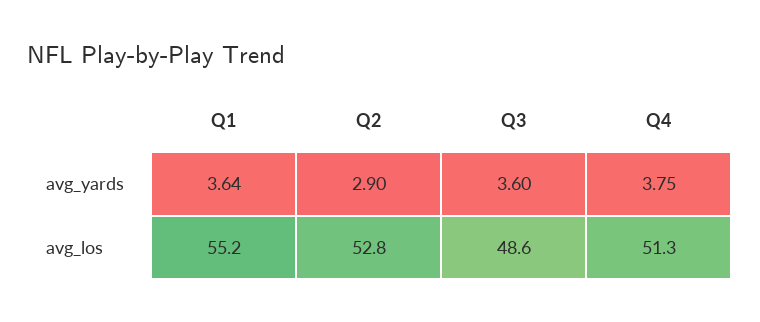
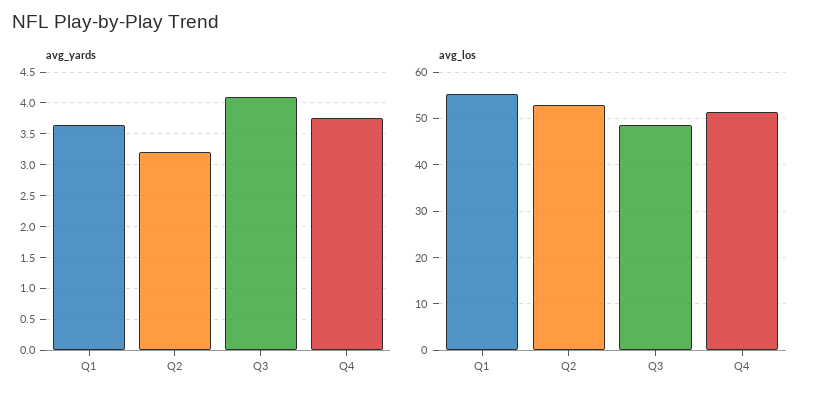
avg_yards, Q2: 2.9 -> 3.2
avg_yards, Q3: 3.6 -> 4.1

